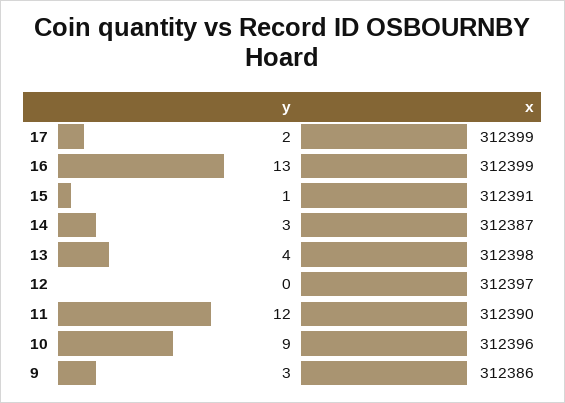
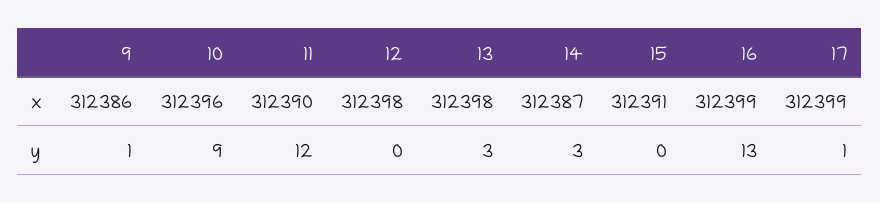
y, 17: 2 -> 1
y, 15: 1 -> 0
y, 13: 4 -> 3
x, 12: 312397 -> 312398
y, 9: 3 -> 1

